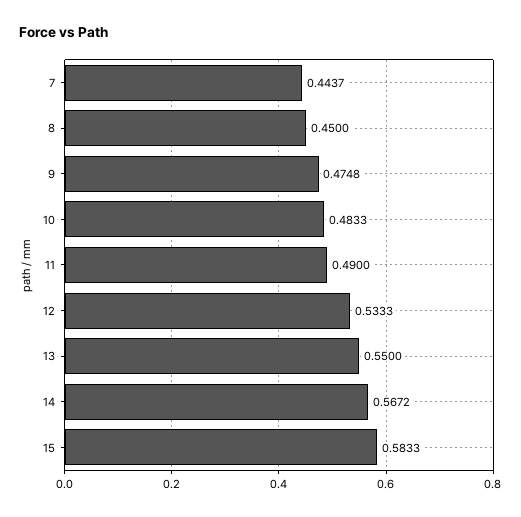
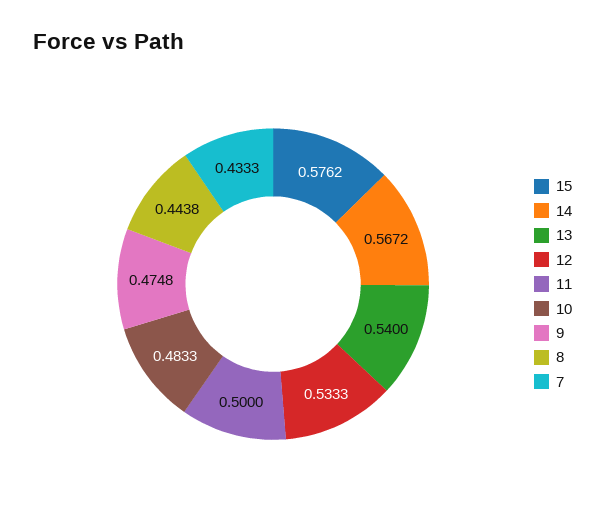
7: 0.4437 -> 0.4333
8: 0.45 -> 0.4438
11: 0.49 -> 0.5
13: 0.55 -> 0.54
15: 0.5833 -> 0.5762

